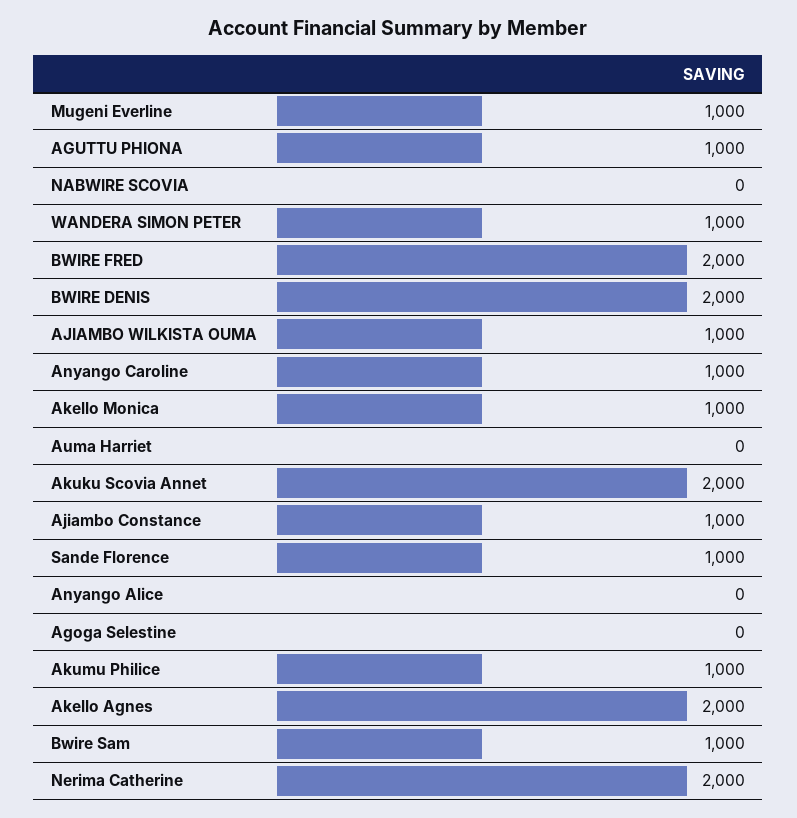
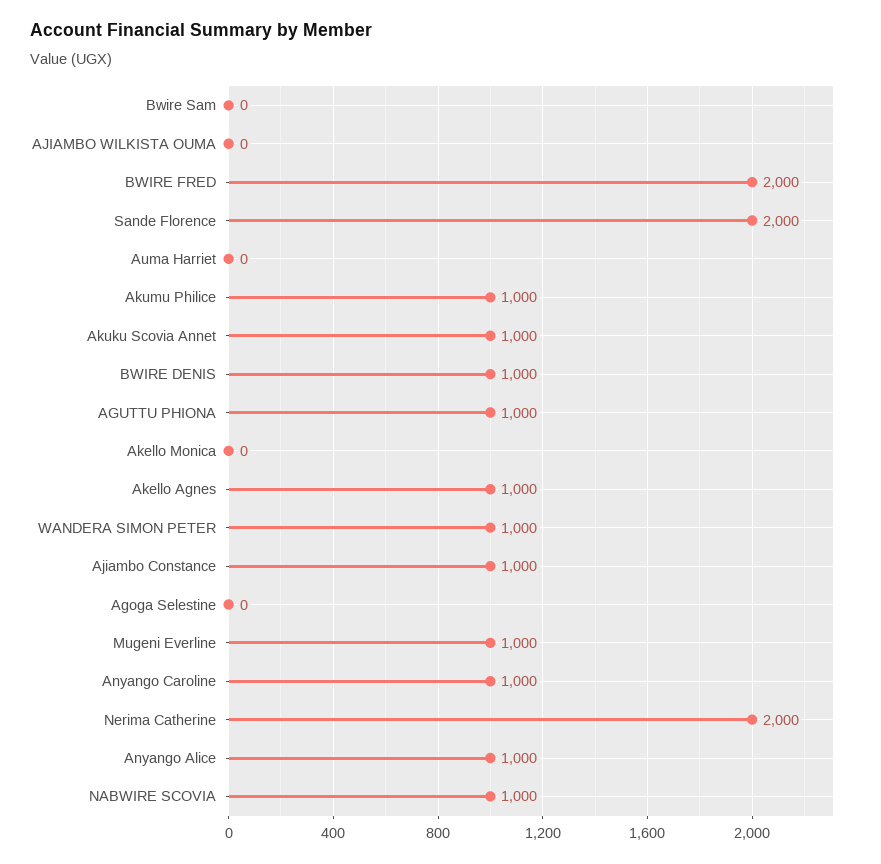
NABWIRE SCOVIA: 0 -> 1000
BWIRE DENIS: 2000 -> 1000
AJIAMBO WILKISTA OUMA: 1000 -> 0
Akello Monica: 1000 -> 0
Akuku Scovia Annet: 2000 -> 1000
Sande Florence: 1000 -> 2000
Anyango Alice: 0 -> 1000
Akello Agnes: 2000 -> 1000
Bwire Sam: 1000 -> 0

